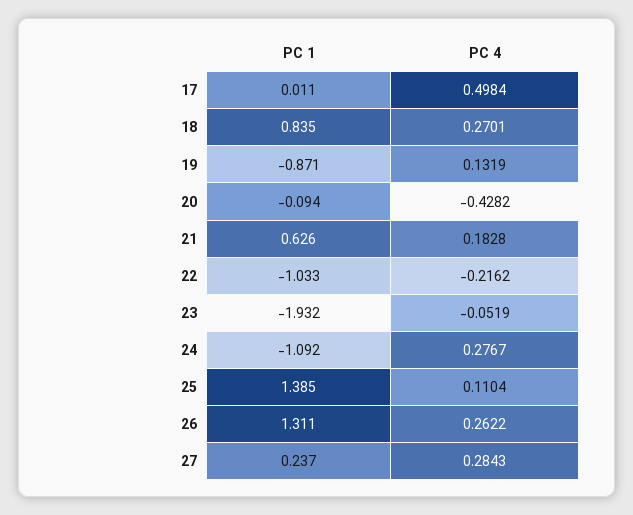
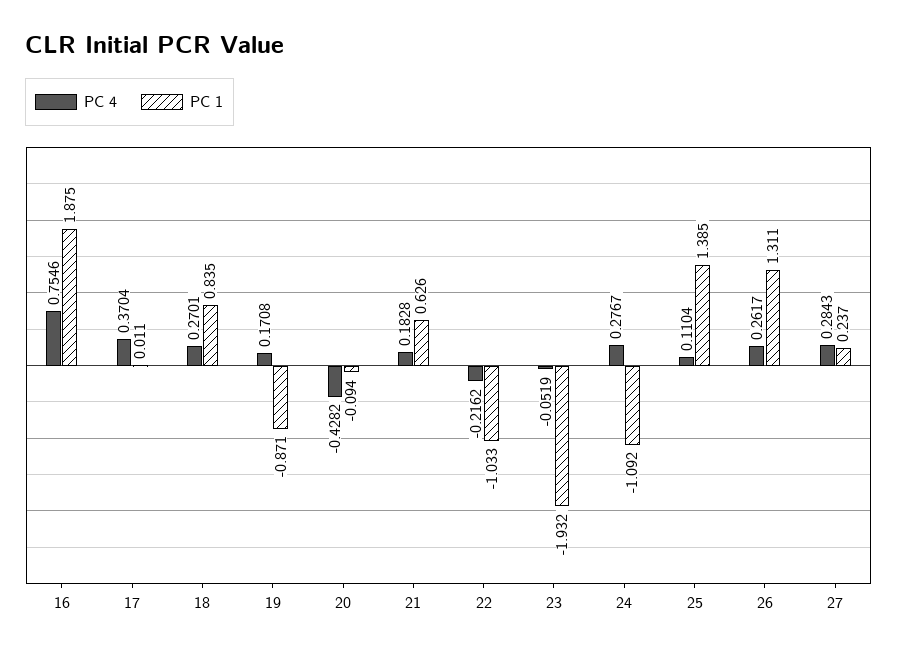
PC 4, 17: 0.4984 -> 0.3704
PC 4, 19: 0.1319 -> 0.1708
PC 4, 26: 0.2622 -> 0.2617
PC 4, 16: none -> 0.7546
PC 1, 16: none -> 1.875

